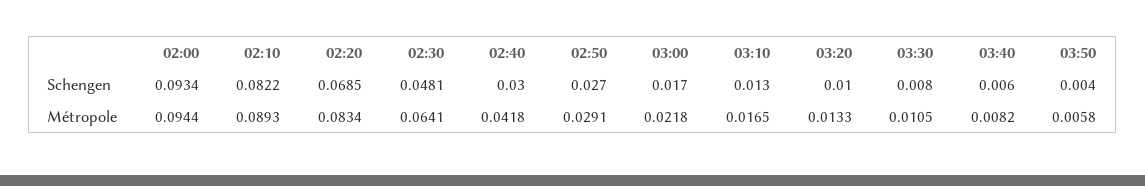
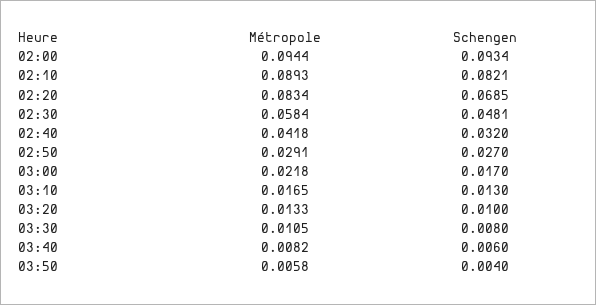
02:10, Schengen: 0.0822 -> 0.0821
02:40, Schengen: 0.03 -> 0.032
02:30, Métropole: 0.0641 -> 0.0584

